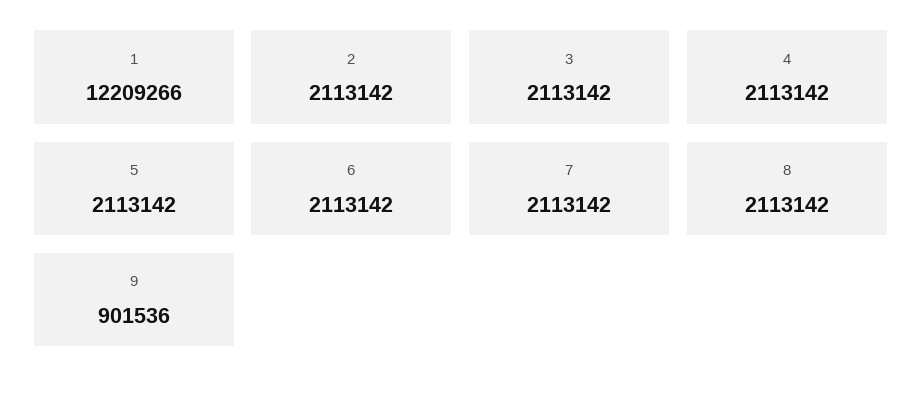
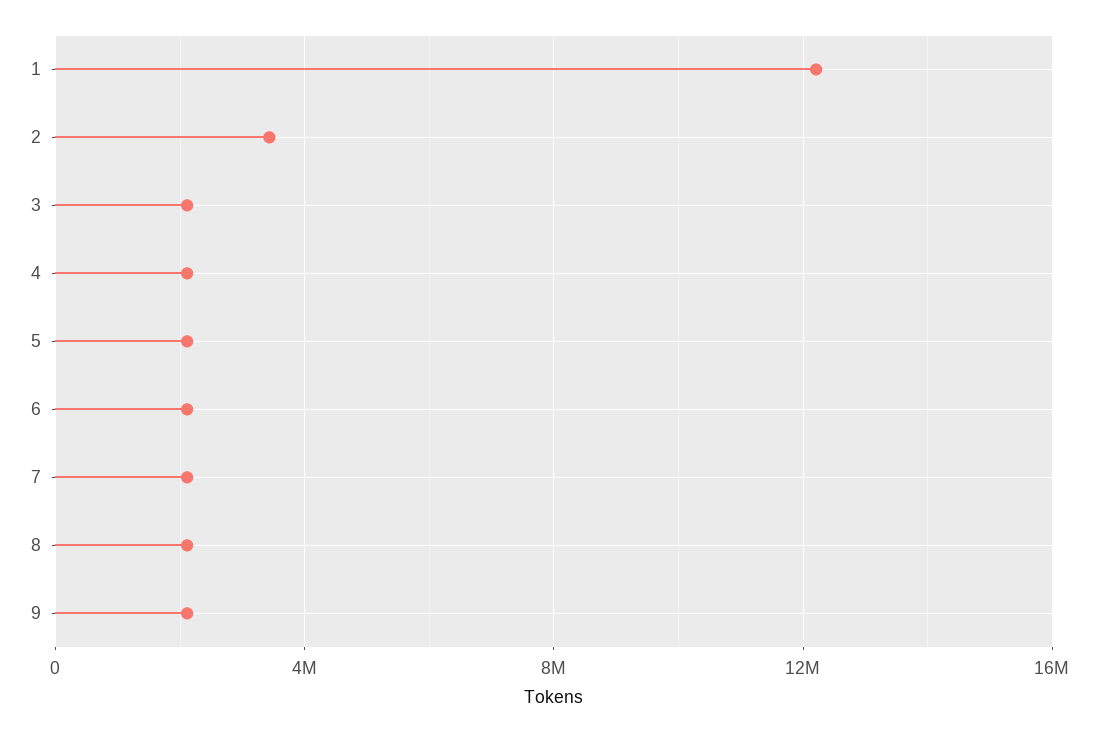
2: 2113142 -> 3500000
9: 901536 -> 2000000

